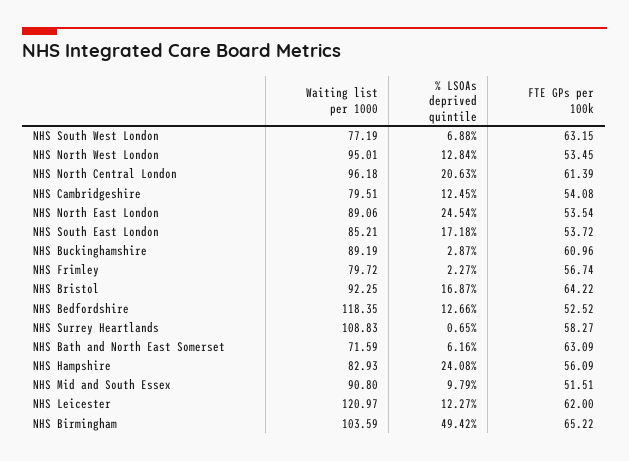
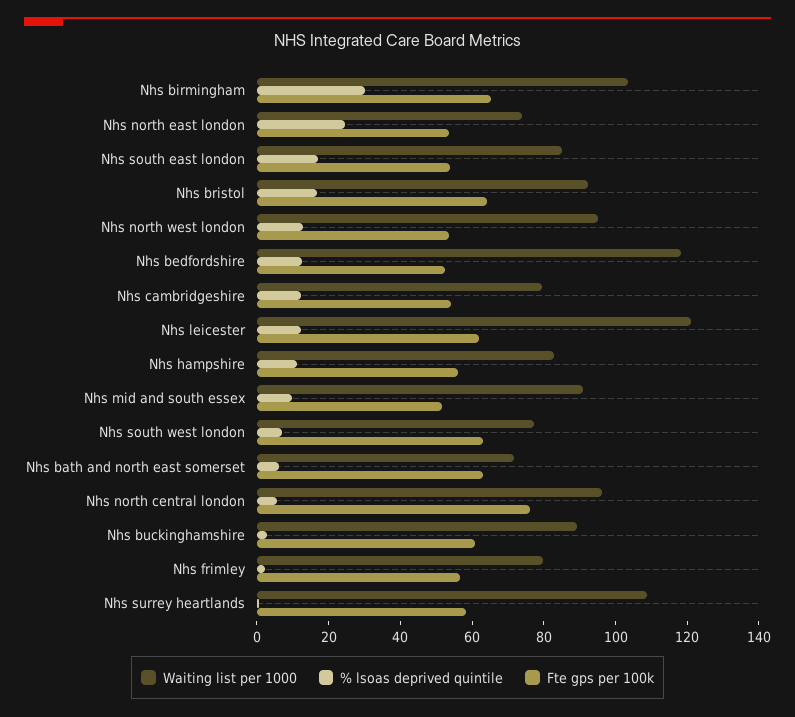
% LSOAs deprived quintile, NHS North Central London: 20.63 -> 5
FTE GPs per 100k, NHS North Central London: 61.39 -> 75
Waiting list per 1000, NHS North East London: 89.06 -> 75
% LSOAs deprived quintile, NHS Hampshire: 24.08 -> 10
% LSOAs deprived quintile, NHS Birmingham: 49.42 -> 30

